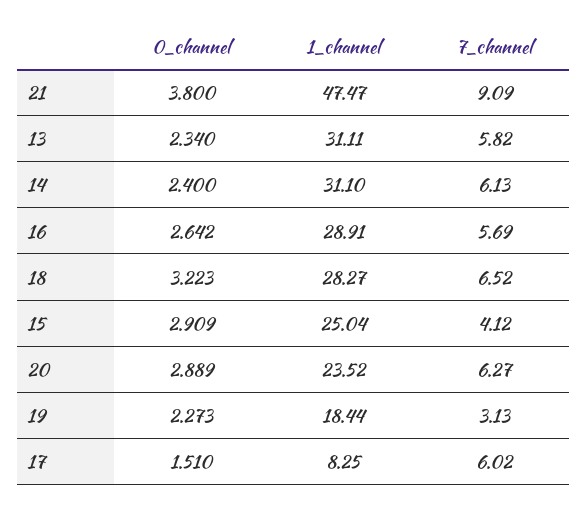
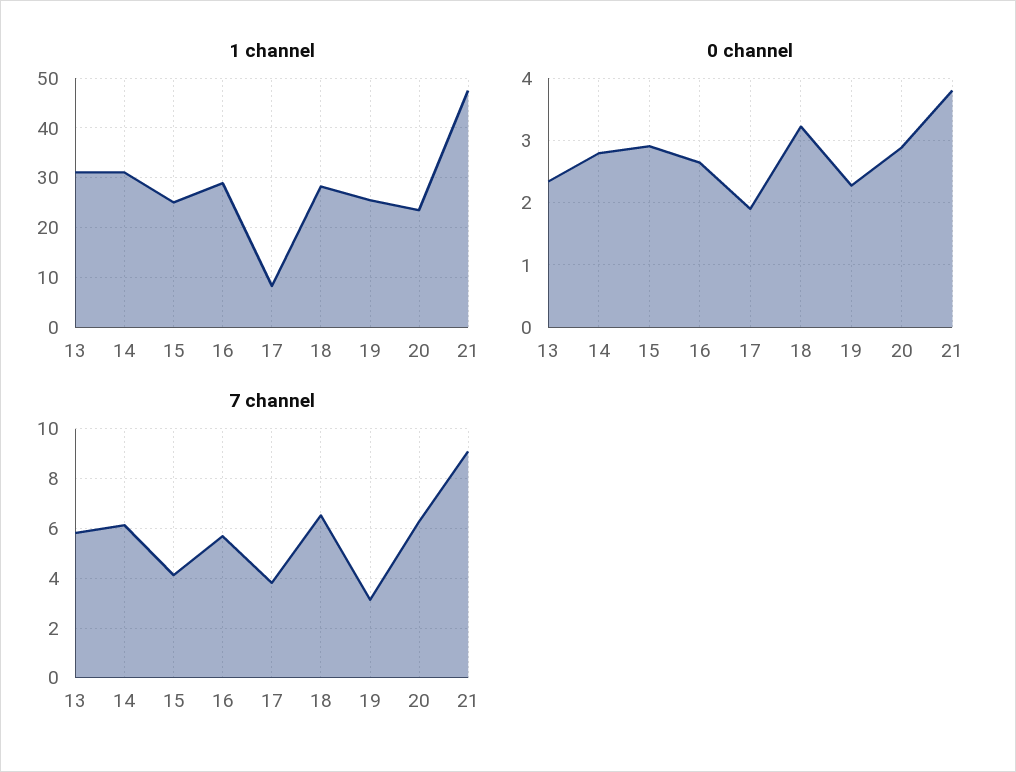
0_channel, 14: 2.4 -> 2.8
1_channel, 19: 18.44 -> 26
0_channel, 17: 1.51 -> 1.9
7_channel, 17: 6.02 -> 3.75

